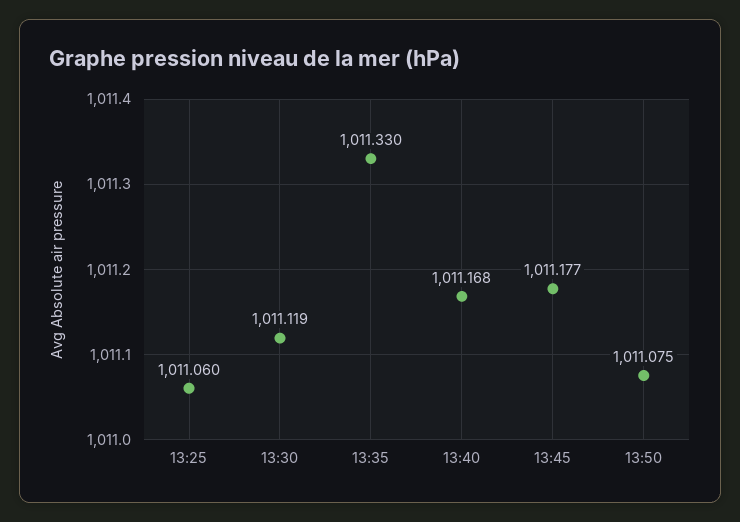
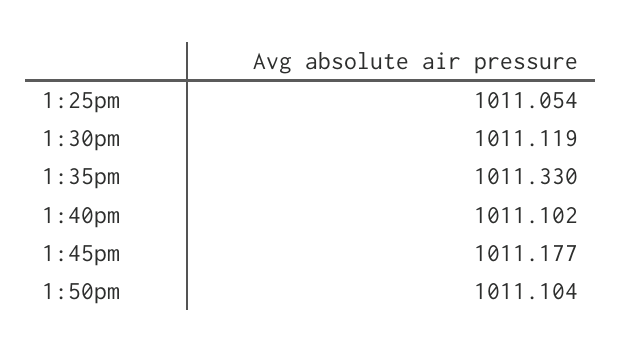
13:25: 1011.06 -> 1011.054
13:40: 1011.168 -> 1011.102
13:50: 1011.075 -> 1011.104

